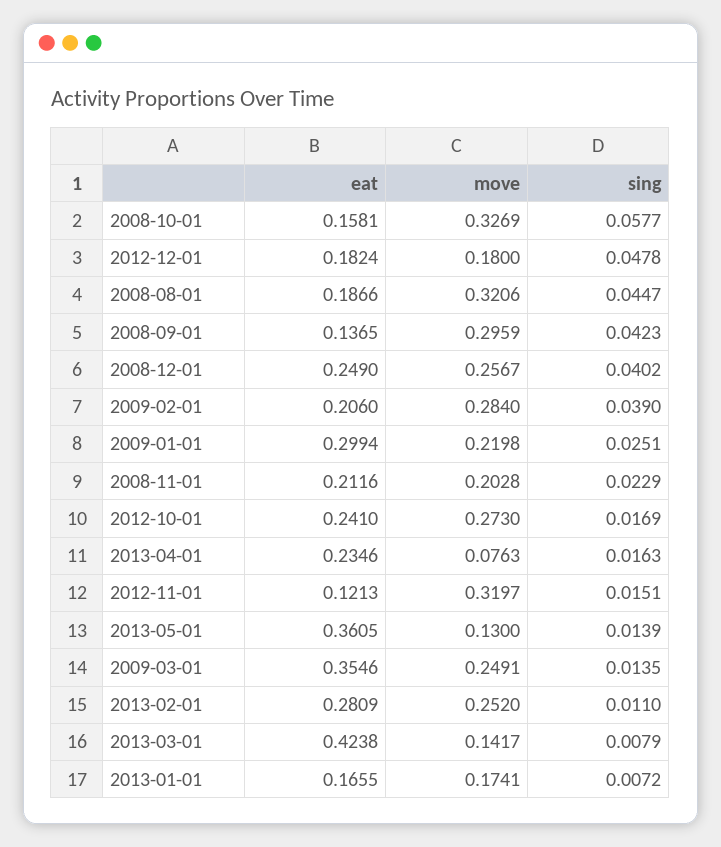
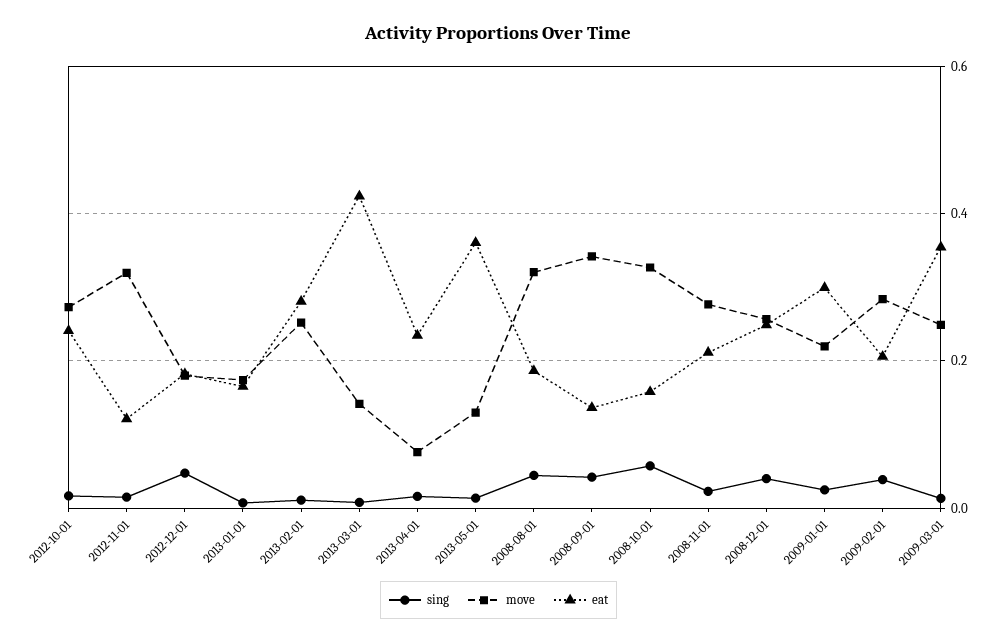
move, 2008-09-01: 0.2959 -> 0.34
move, 2008-11-01: 0.2028 -> 0.28

